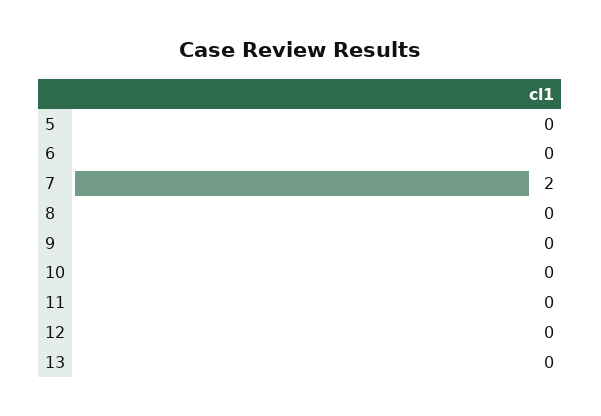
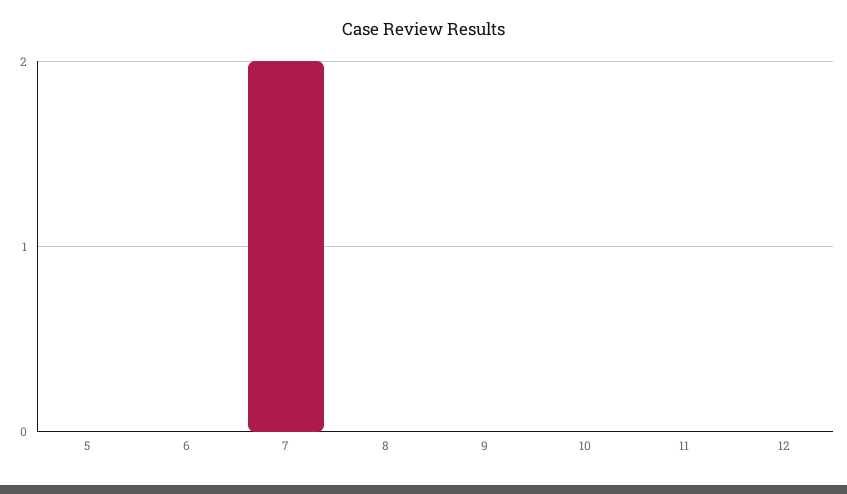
13: 0 -> none

